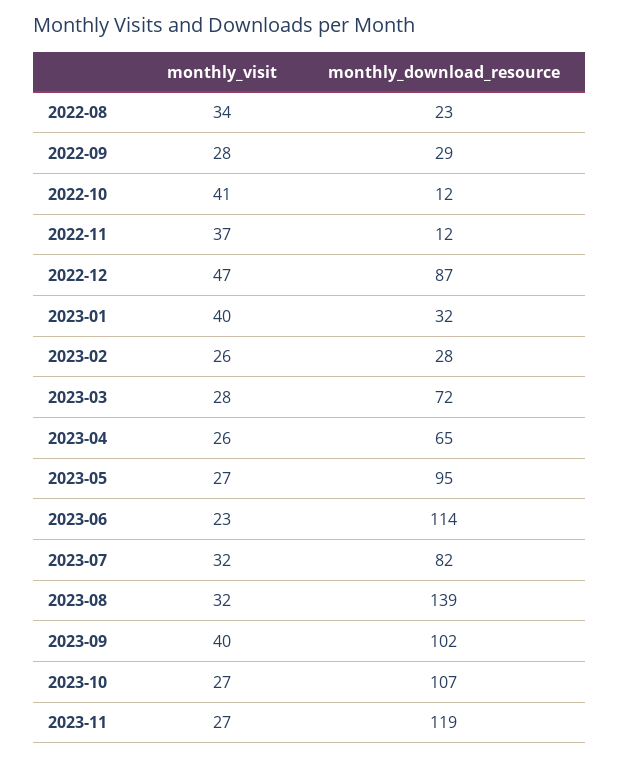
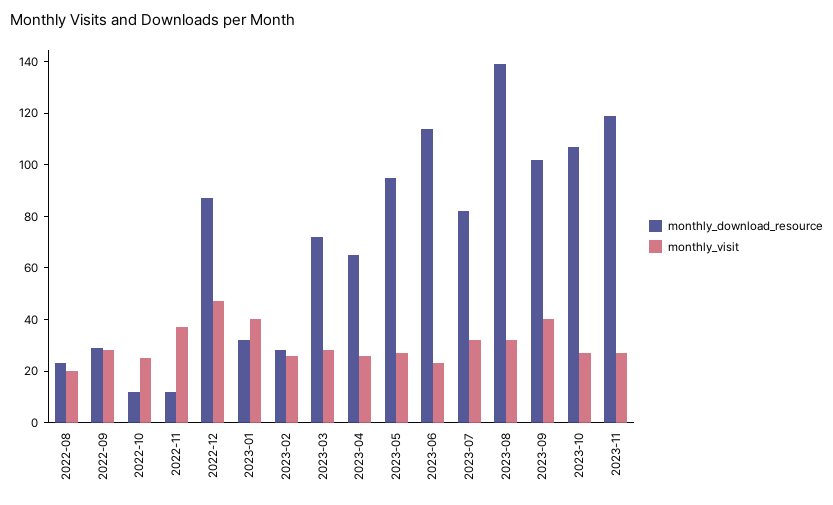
monthly_visit, 2022-08: 34 -> 20
monthly_visit, 2022-10: 41 -> 25

